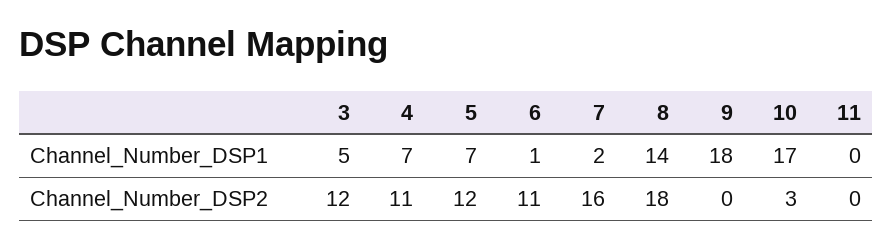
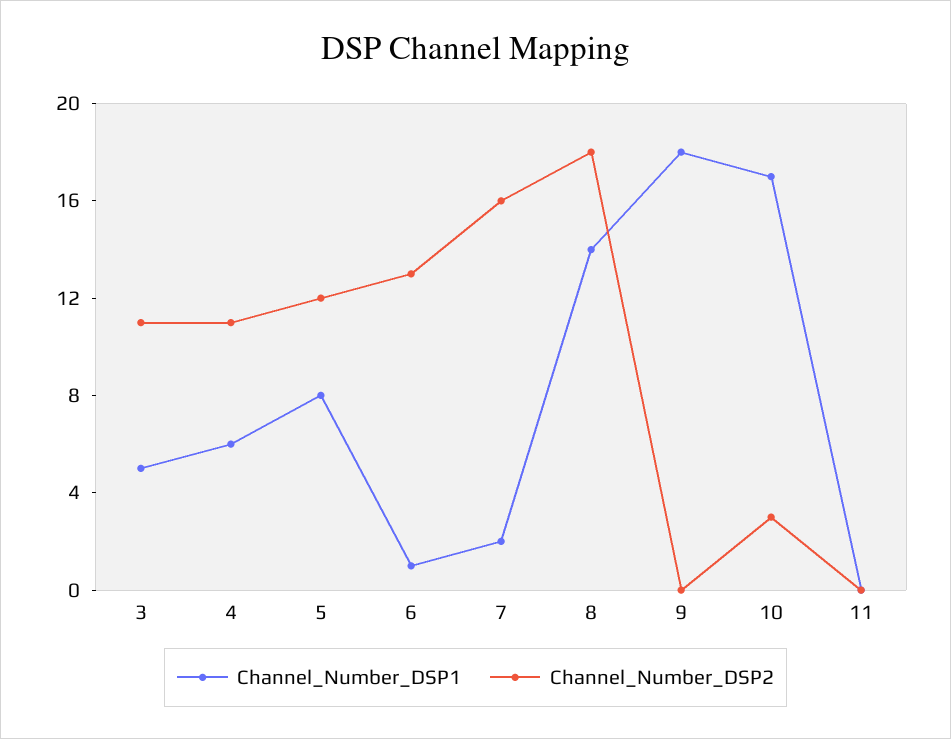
Channel_Number_DSP1, 4: 7 -> 6
Channel_Number_DSP1, 5: 7 -> 8
Channel_Number_DSP2, 3: 12 -> 11
Channel_Number_DSP2, 6: 11 -> 13

